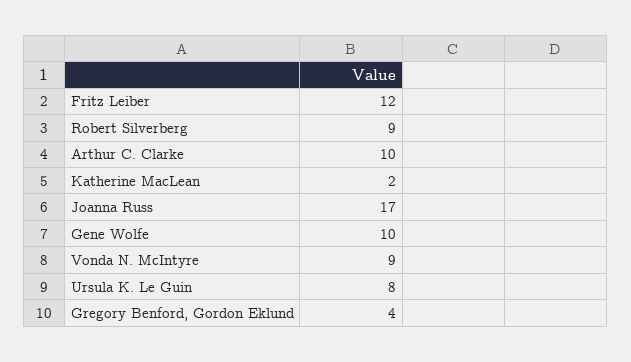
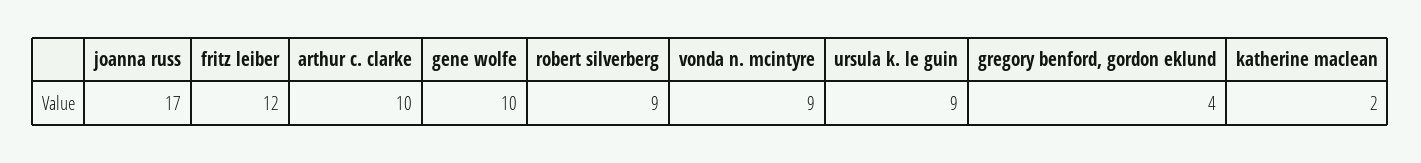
Ursula K. Le Guin: 8 -> 9

